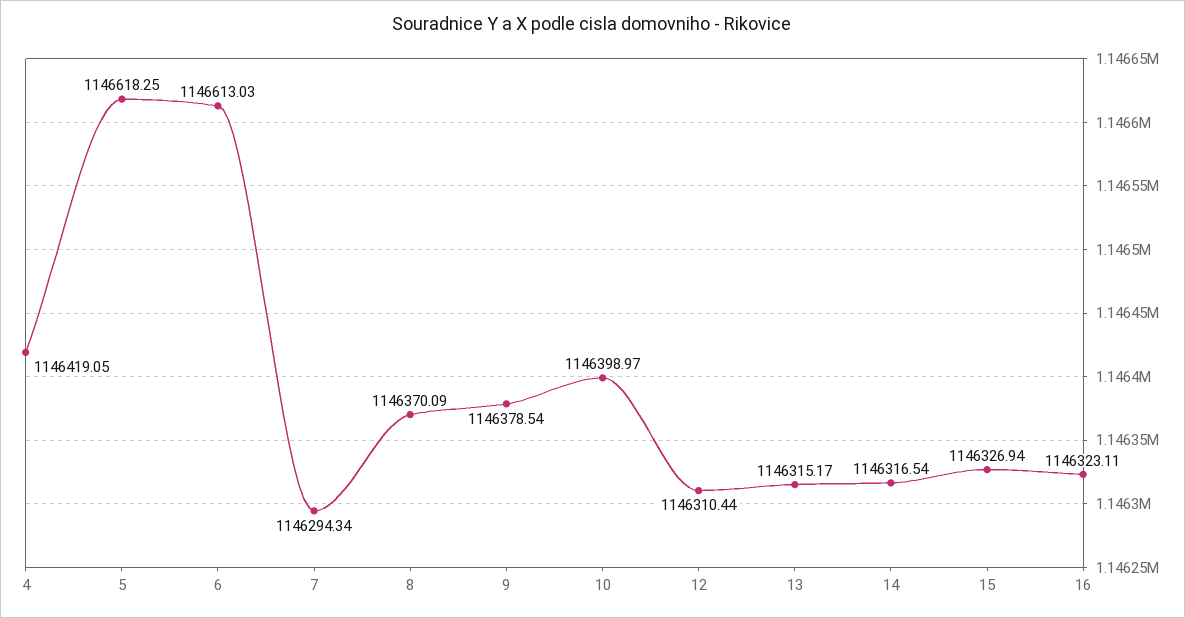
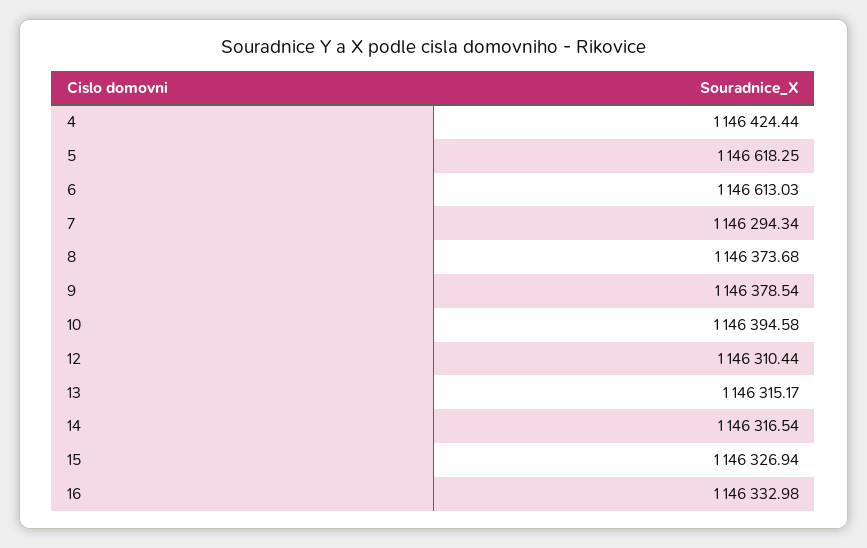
4: 1146419.05 -> 1146424.44
8: 1146370.09 -> 1146373.68
10: 1146398.97 -> 1146394.58
16: 1146323.11 -> 1146332.98

